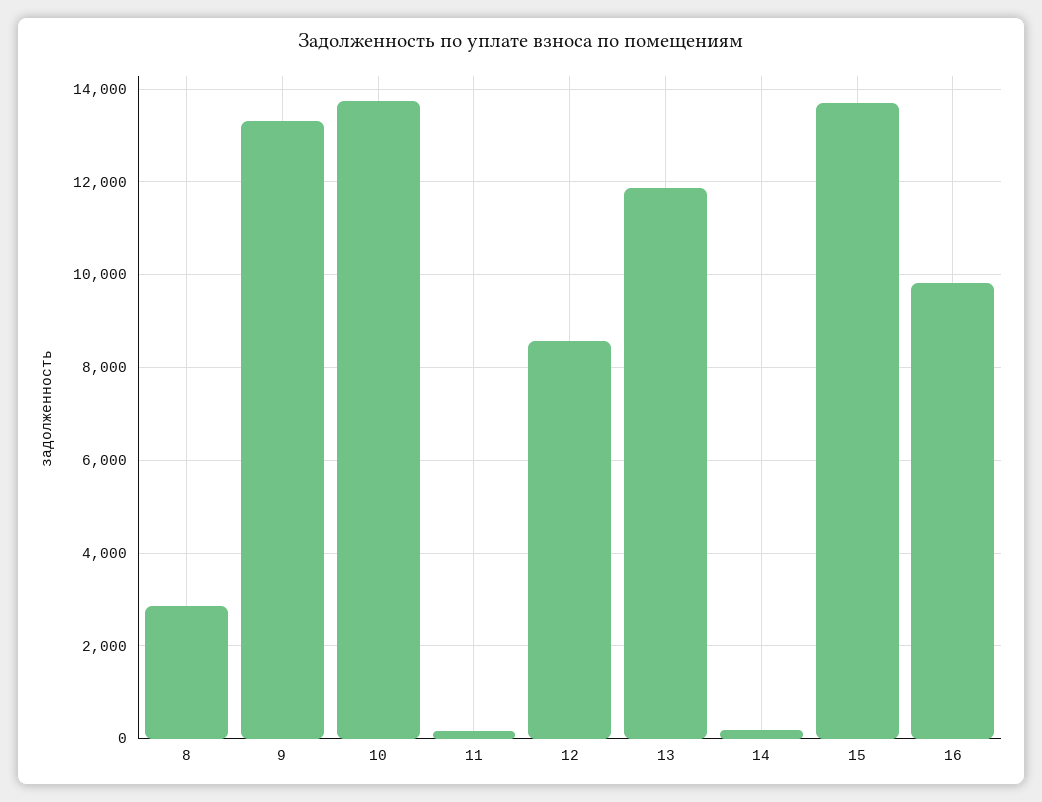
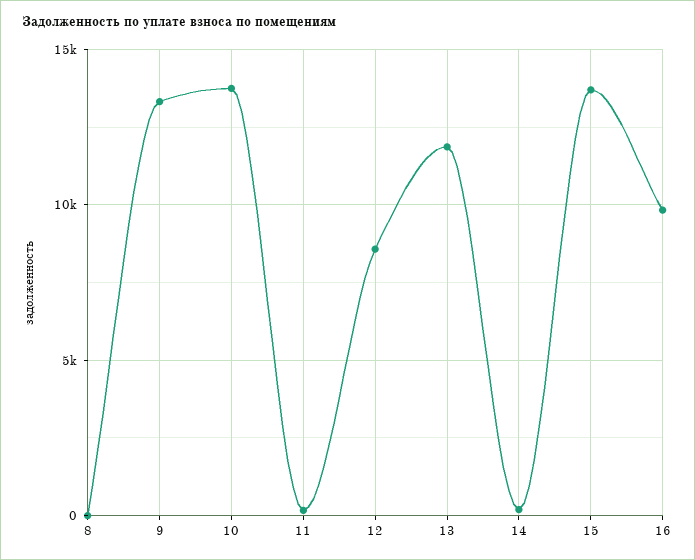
8: 2800 -> 0

